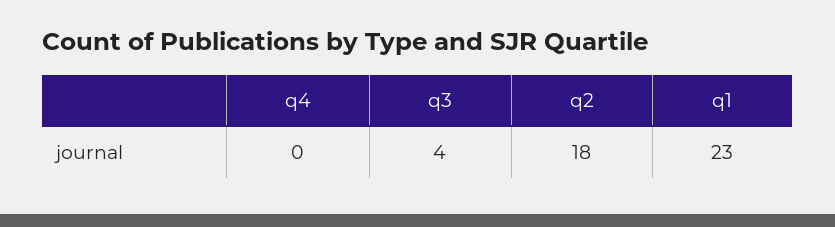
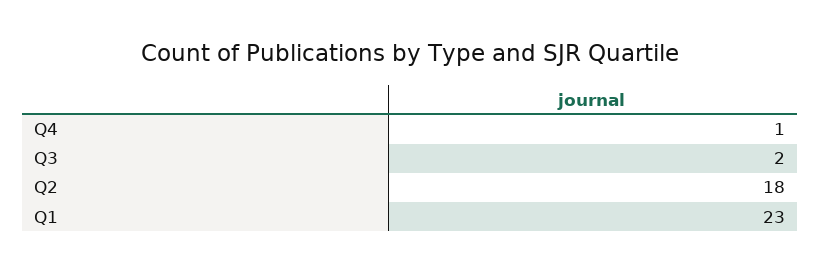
q4: 0 -> 1
q3: 4 -> 2

